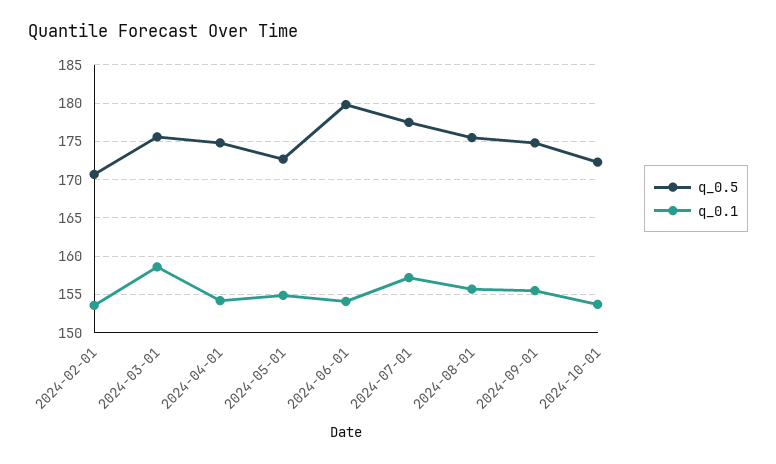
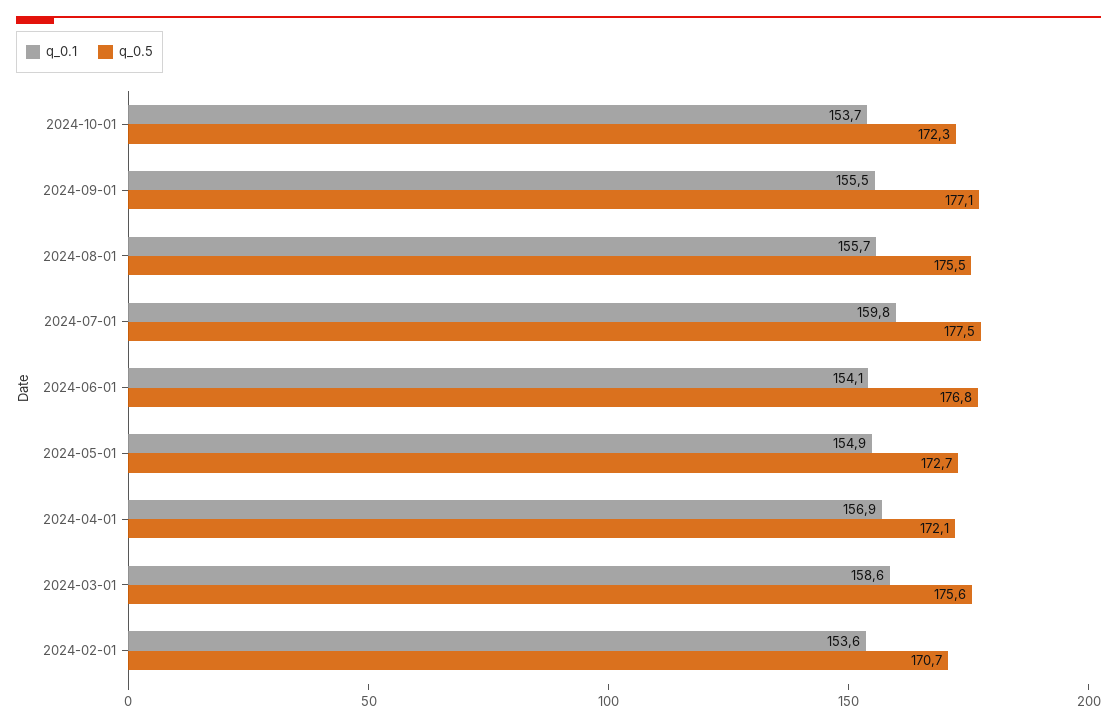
q_0.5, 2024-04-01: 175 -> 172.1
q_0.1, 2024-04-01: 154 -> 156.9
q_0.5, 2024-06-01: 180 -> 176.8
q_0.1, 2024-07-01: 157 -> 159.8
q_0.5, 2024-09-01: 175 -> 177.1

